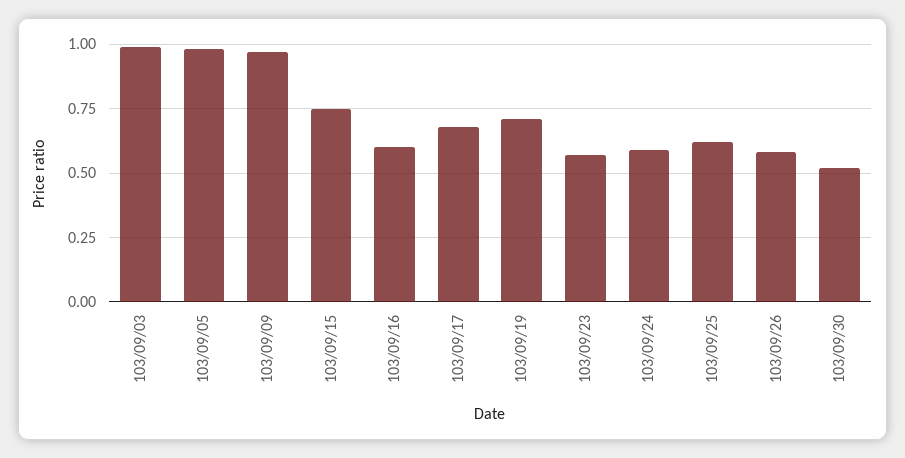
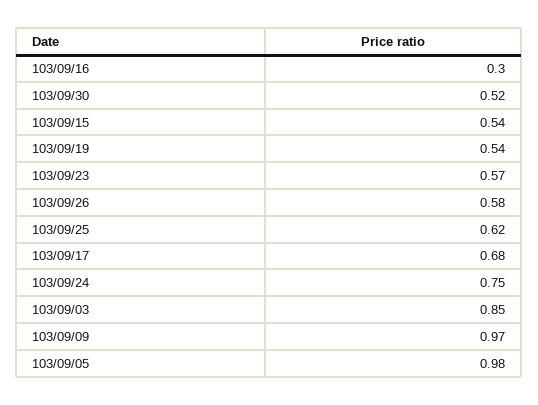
103/09/03: 1 -> 0.85
103/09/15: 0.75 -> 0.54
103/09/16: 0.6 -> 0.3
103/09/19: 0.7 -> 0.54
103/09/24: 0.6 -> 0.75

